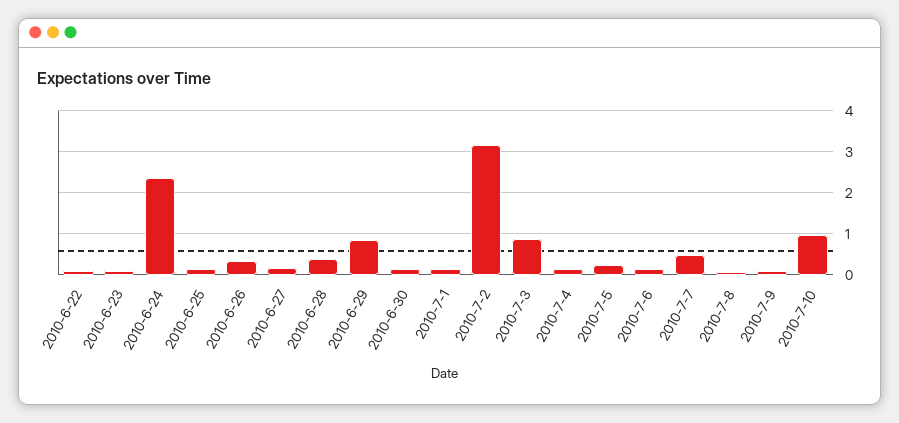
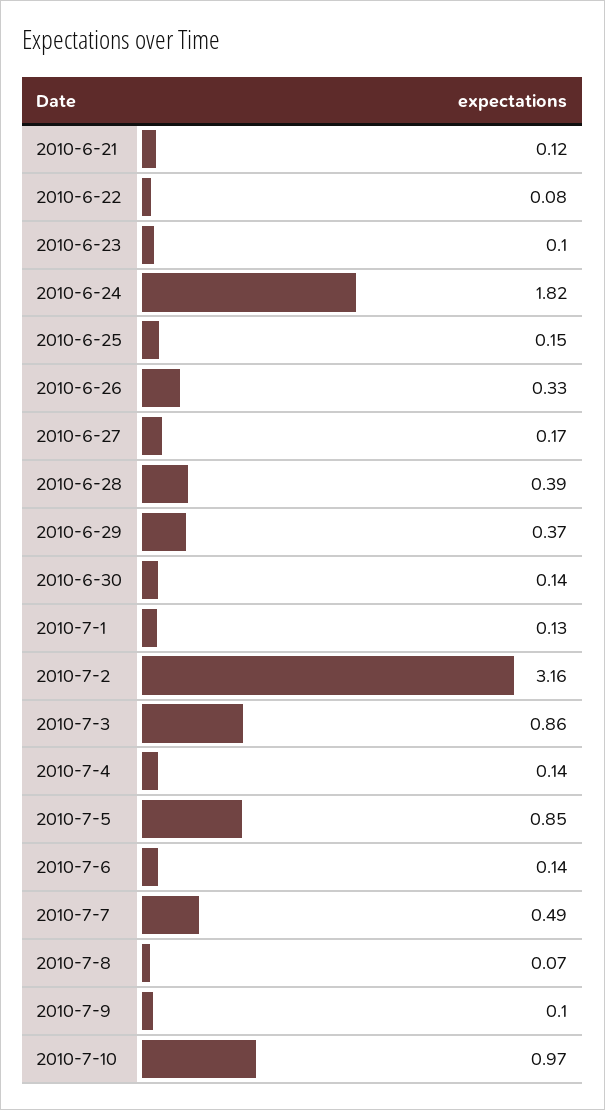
2010-6-24: 2.4 -> 1.82
2010-6-29: 0.8 -> 0.37
2010-7-5: 0.2 -> 0.85
2010-6-21: none -> 0.12

